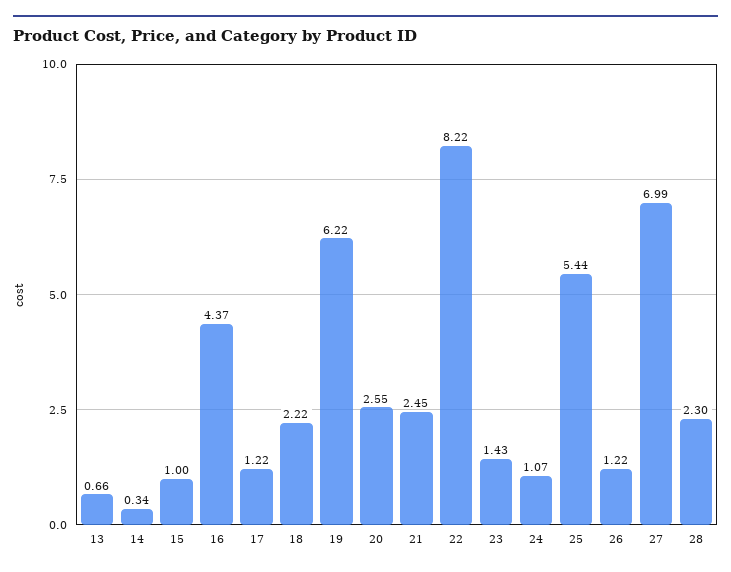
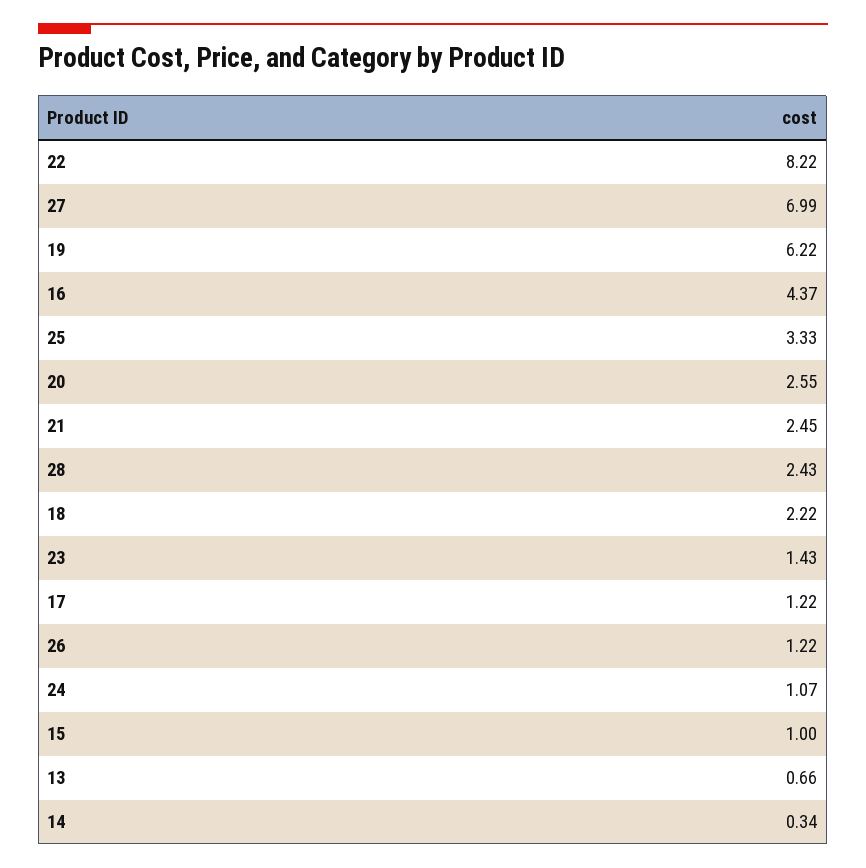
25: 5.44 -> 3.33
28: 2.3 -> 2.43

